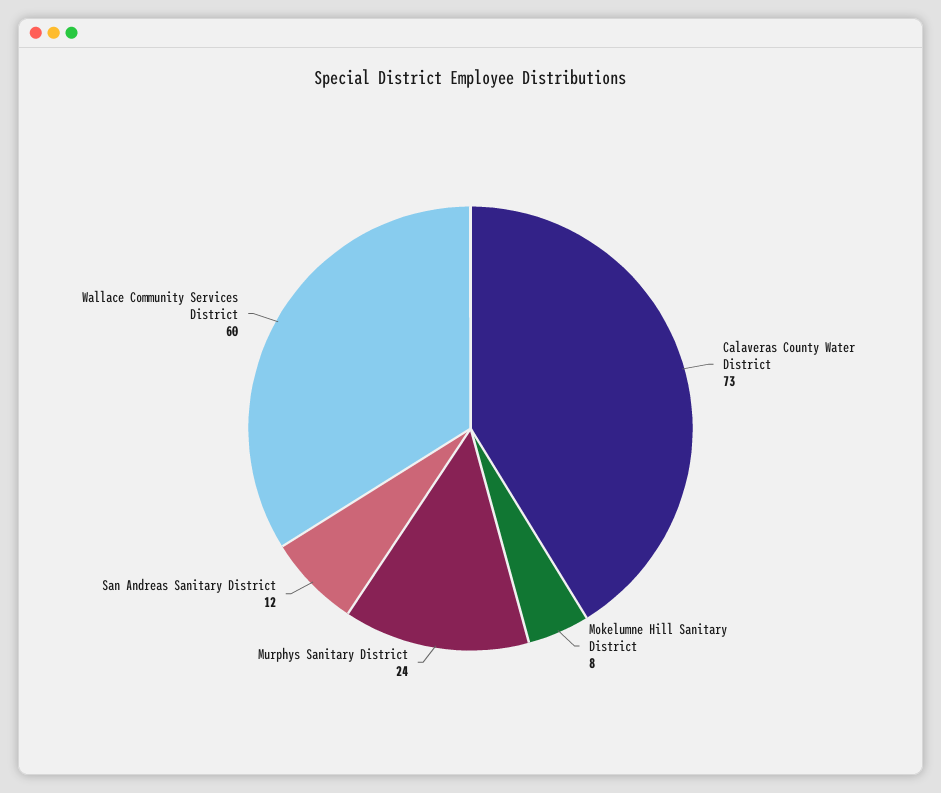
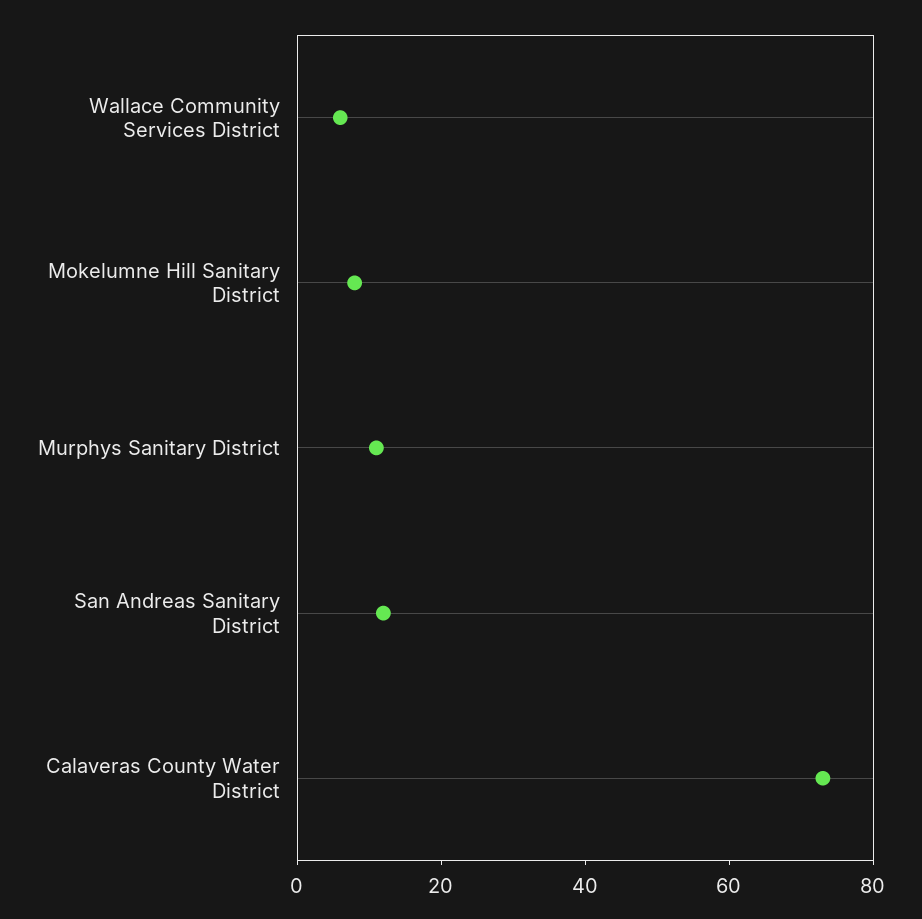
Murphys Sanitary District: 24 -> 10
Wallace Community Services District: 60 -> 5

